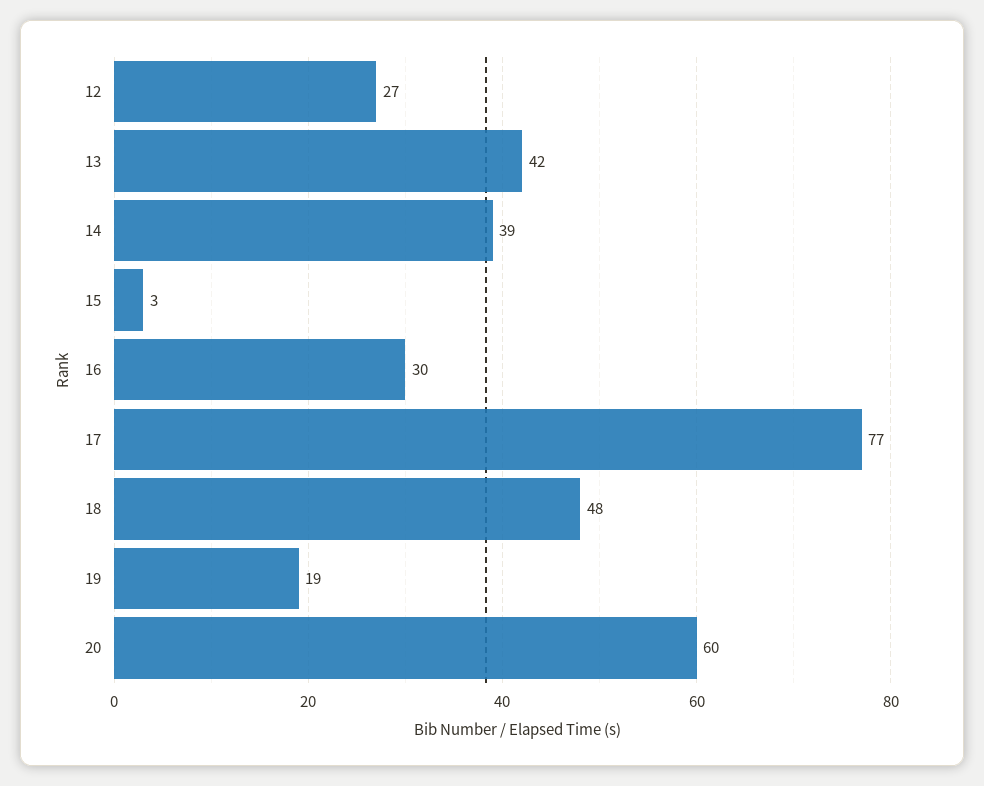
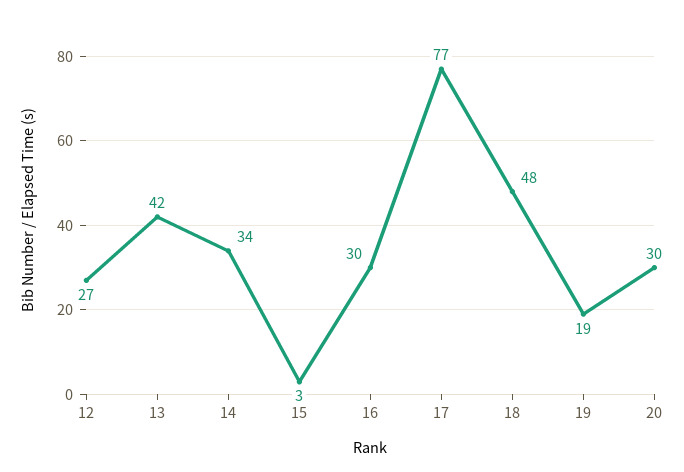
14: 39 -> 34
20: 60 -> 30

